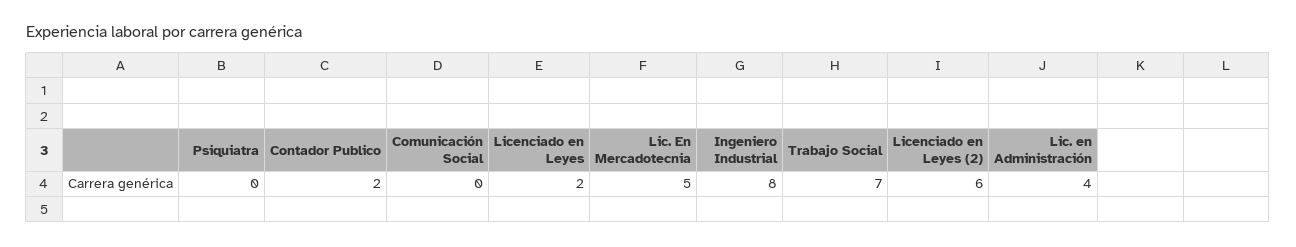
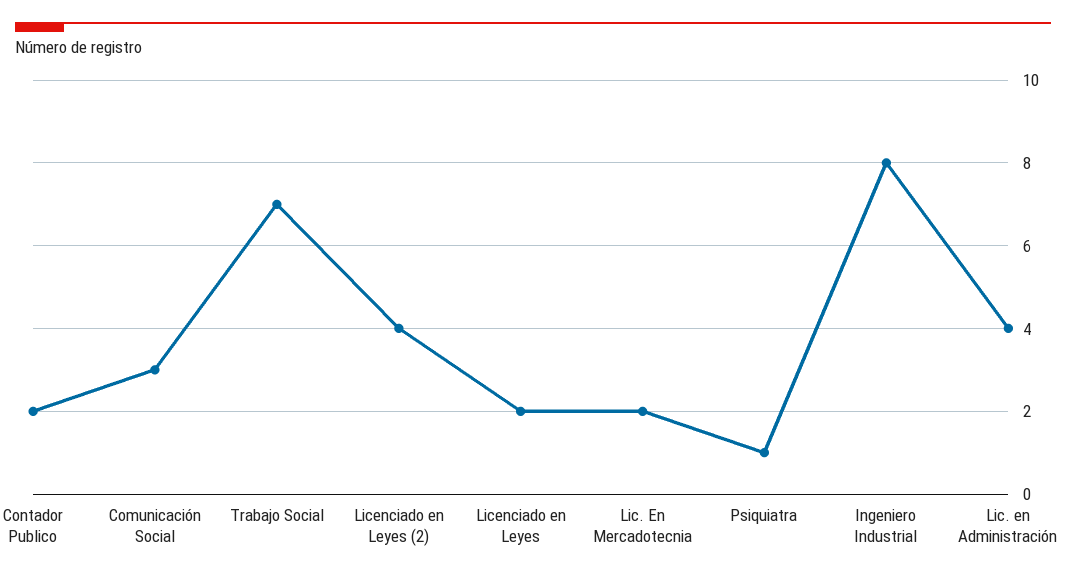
Psiquiatra: 0 -> 1
Comunicación Social: 0 -> 3
Lic. En Mercadotecnia: 5 -> 2
Licenciado en Leyes (2): 6 -> 4

